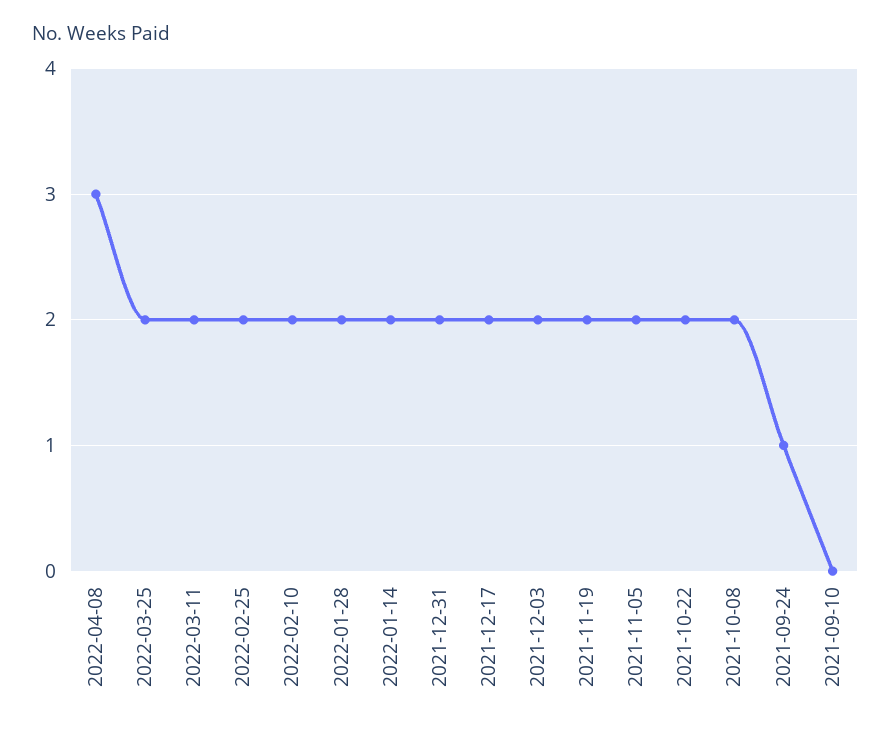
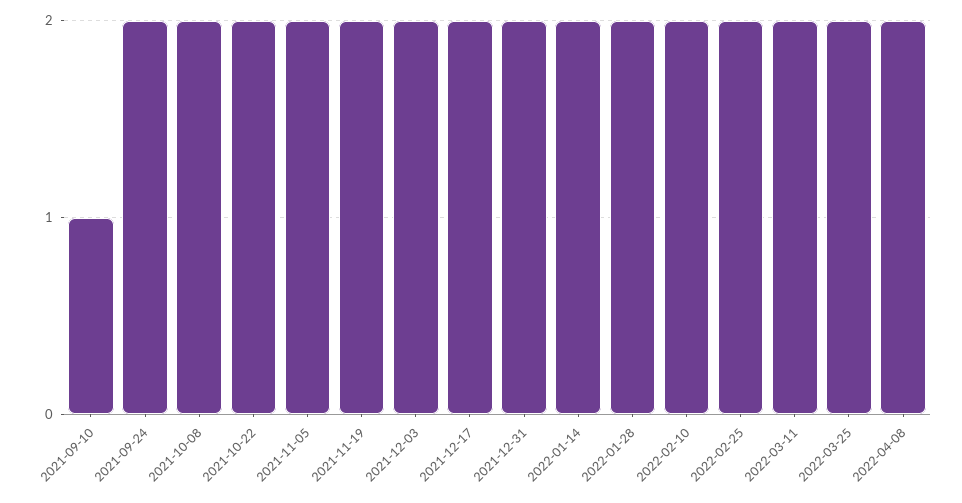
2022-04-08: 3 -> 2
2021-09-24: 1 -> 2
2021-09-10: 0 -> 1

